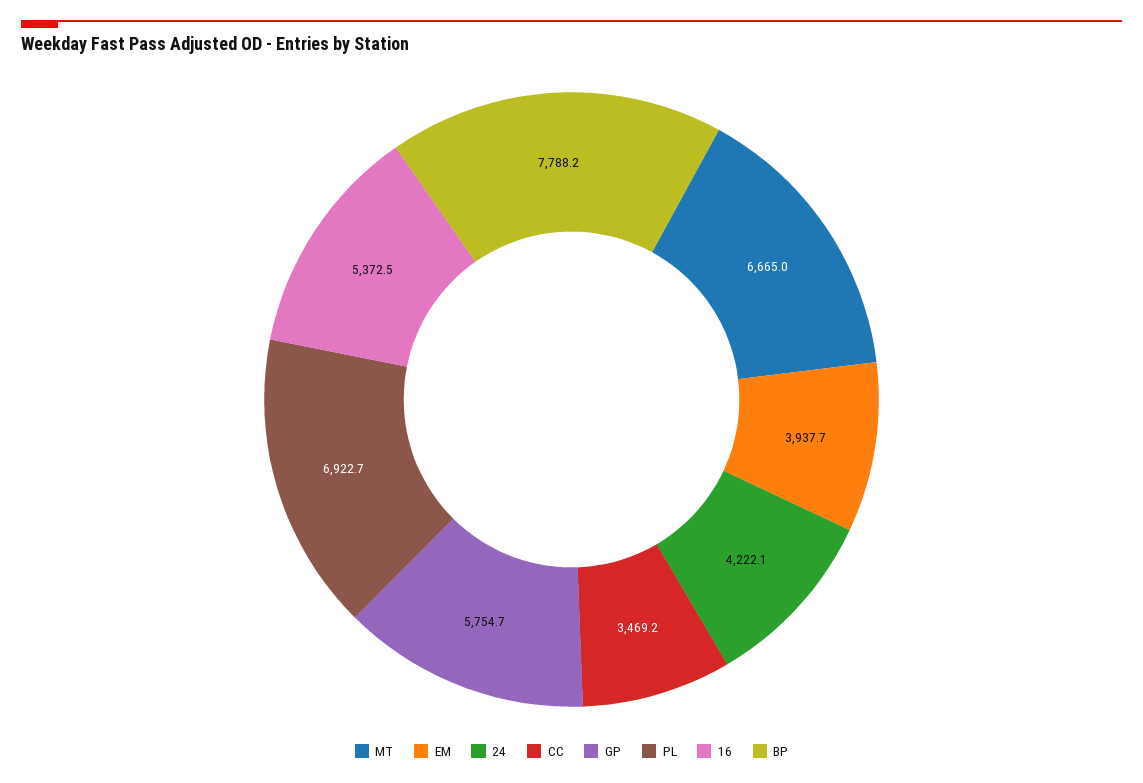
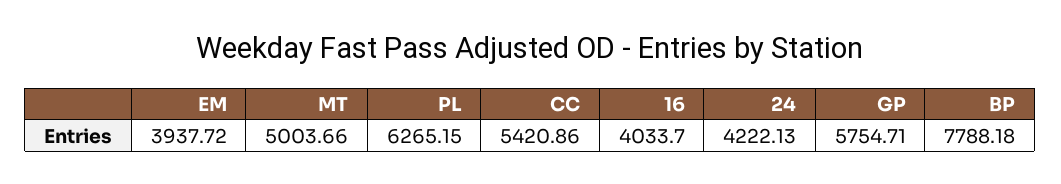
MT: 6665 -> 5003.66
CC: 3469.2 -> 5420.86
PL: 6922.7 -> 6265.15
16: 5372.5 -> 4033.7

